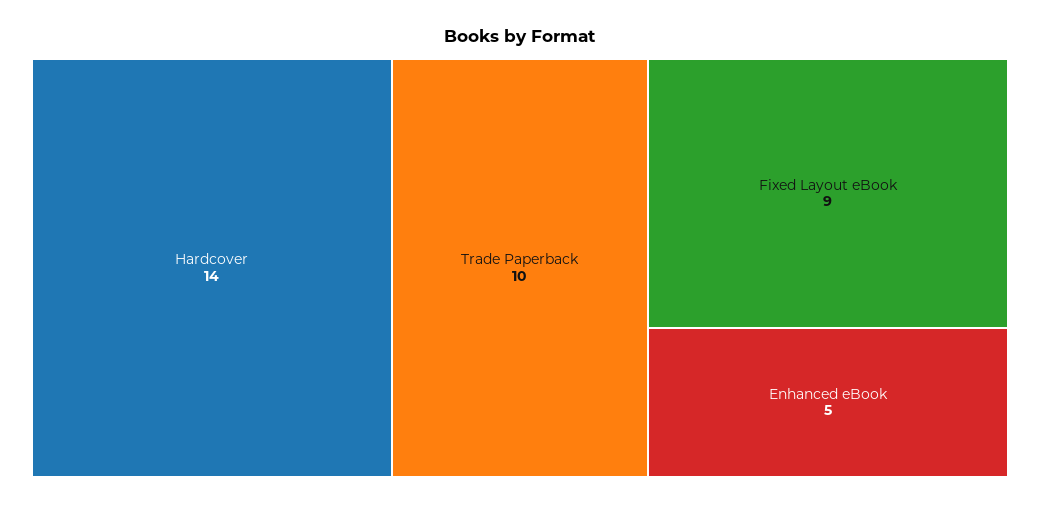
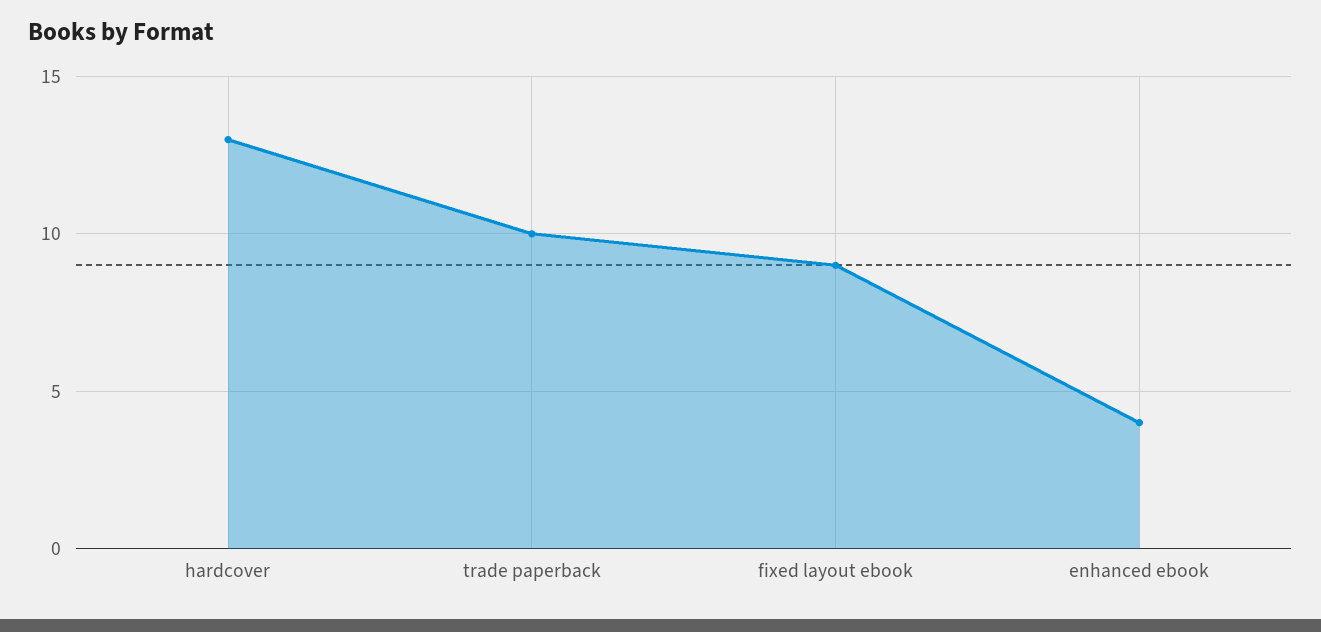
Hardcover: 14 -> 13
Enhanced eBook: 5 -> 4

